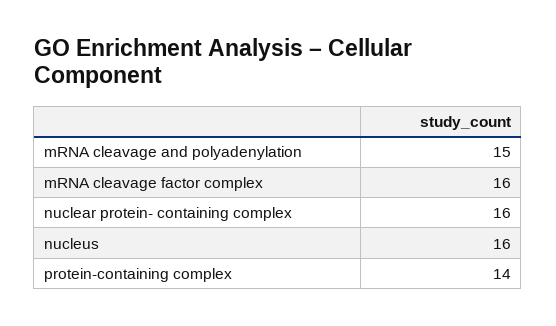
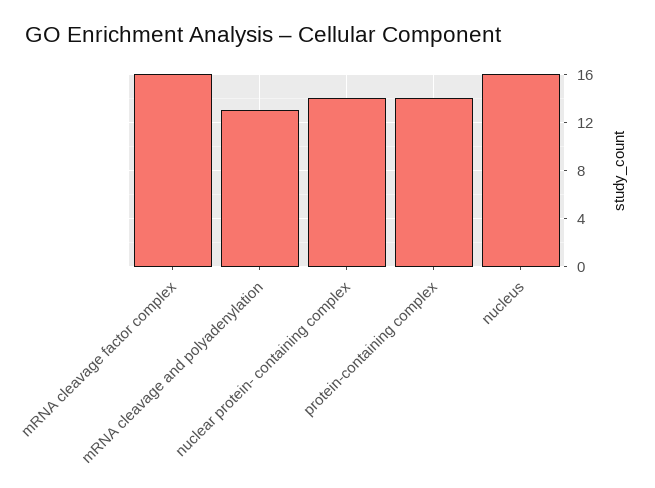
mRNA cleavage and polyadenylation: 15 -> 13
nuclear protein- containing complex: 16 -> 14

